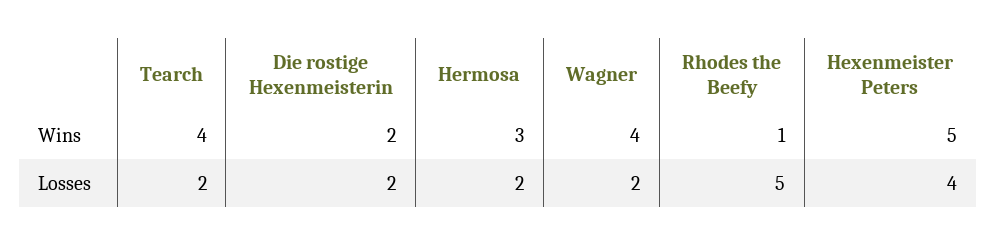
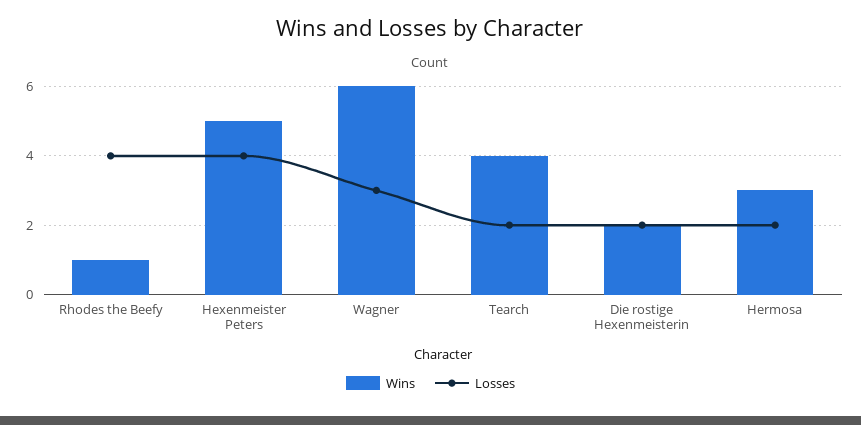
Wins, Wagner: 4 -> 6
Losses, Wagner: 2 -> 3
Losses, Rhodes the Beefy: 5 -> 4

